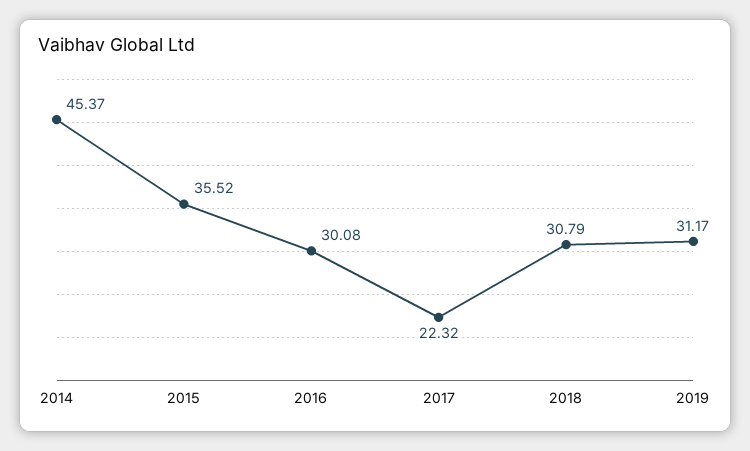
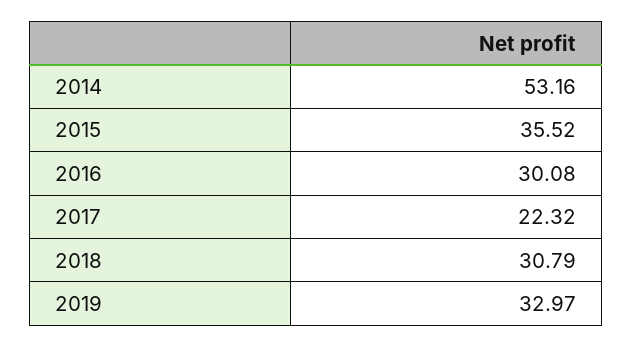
2014: 45.37 -> 53.16
2019: 31.17 -> 32.97

